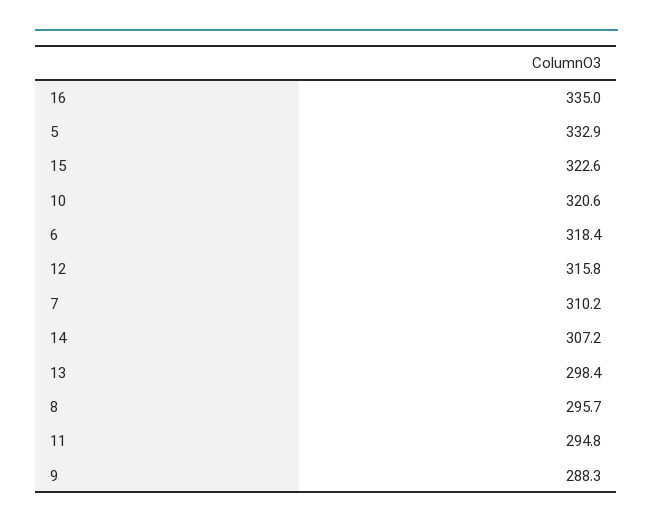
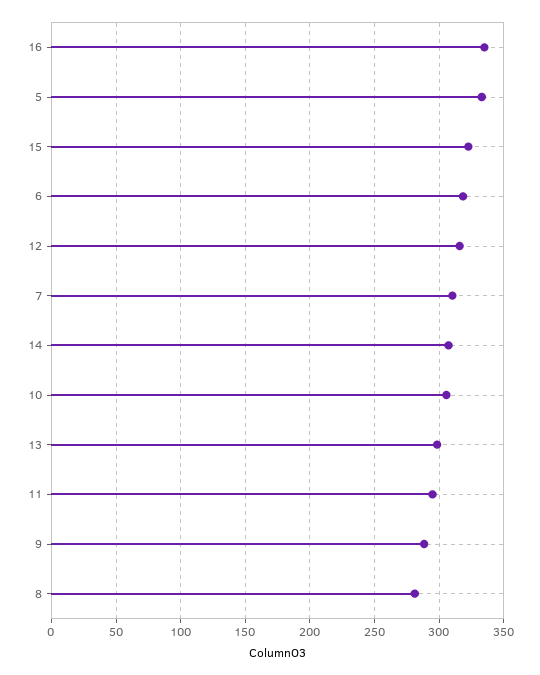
10: 320.6 -> 305
8: 295.7 -> 280

